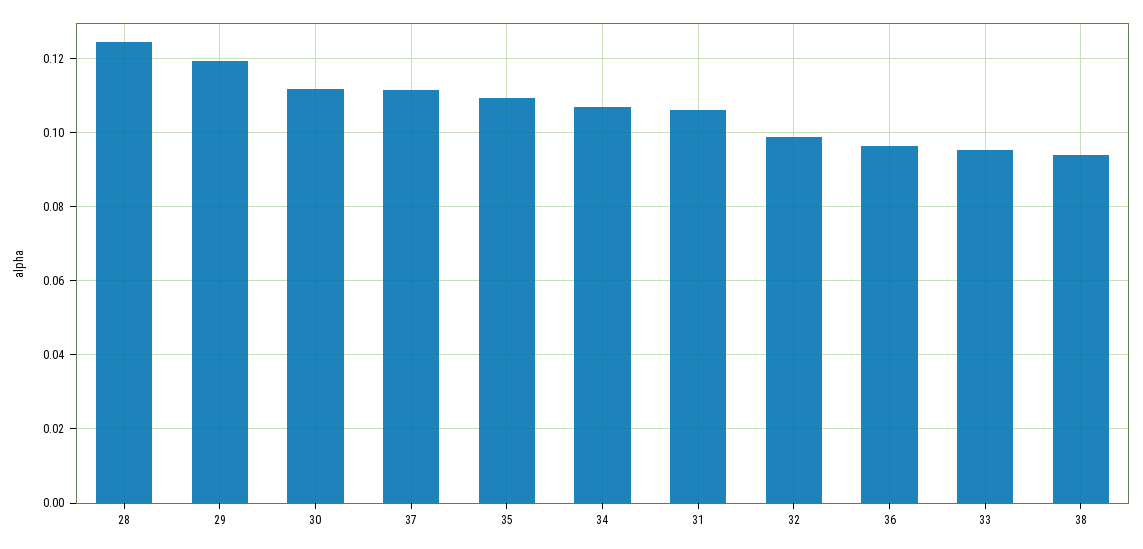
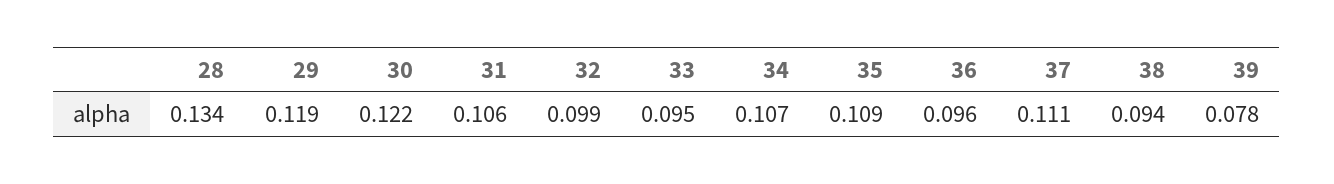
28: 0.124 -> 0.134
30: 0.112 -> 0.122
39: none -> 0.078

